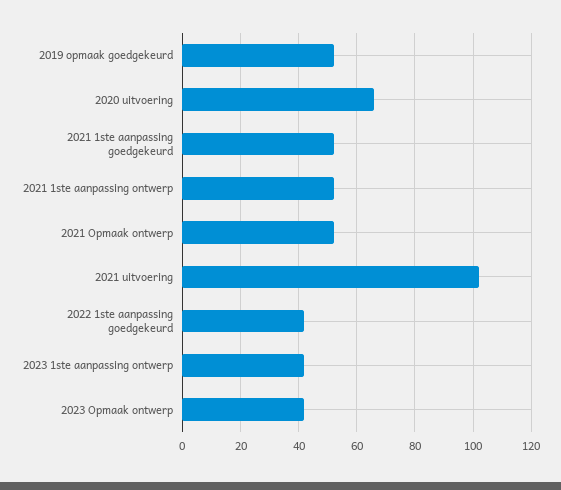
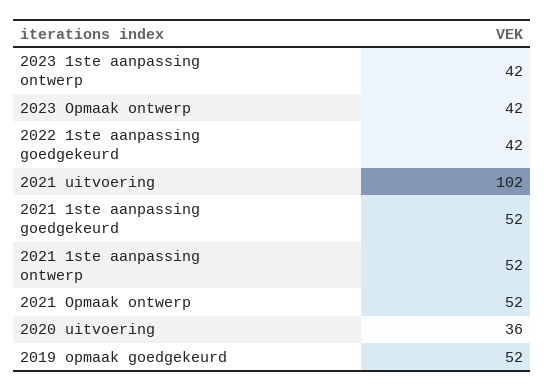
2020 uitvoering: 65 -> 36

